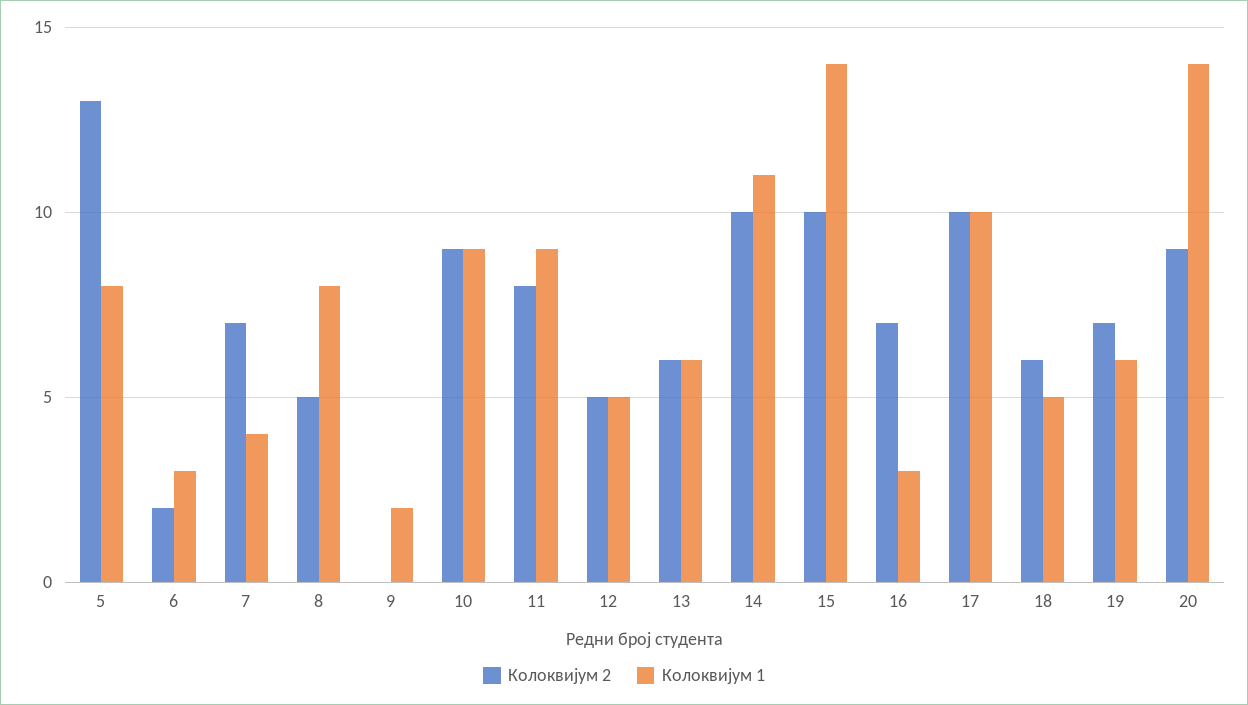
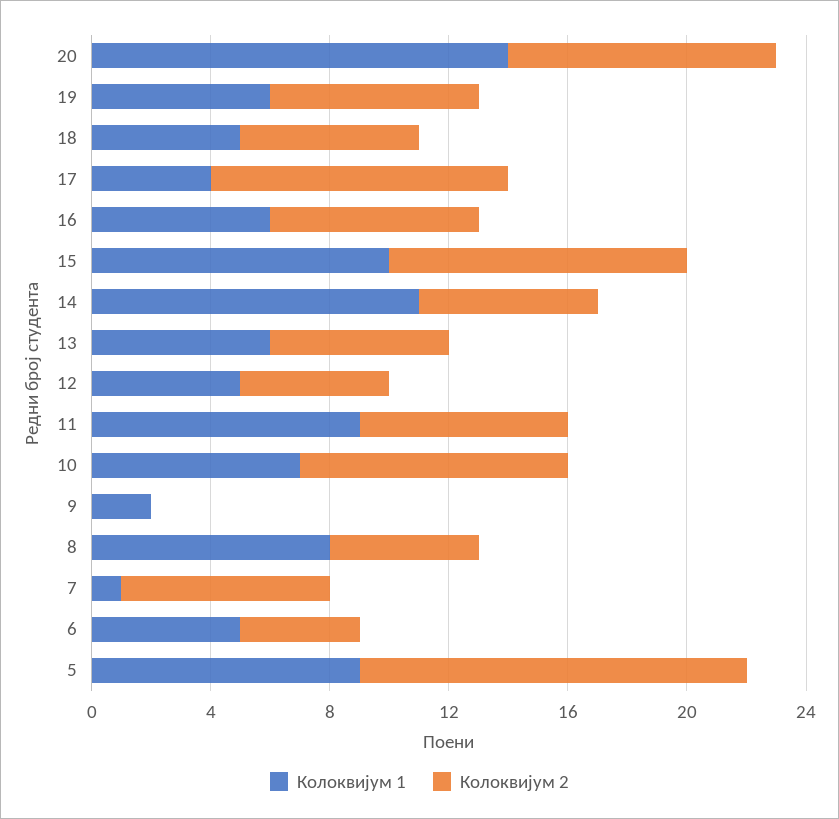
Колоквијум 1, 5: 8 -> 9
Колоквијум 2, 6: 2 -> 4
Колоквијум 1, 6: 3 -> 5
Колоквијум 1, 7: 4 -> 1
Колоквијум 1, 10: 9 -> 7
Колоквијум 2, 11: 8 -> 7
Колоквијум 2, 14: 10 -> 6
Колоквијум 1, 15: 14 -> 10
Колоквијум 1, 16: 3 -> 6
Колоквијум 1, 17: 10 -> 4

